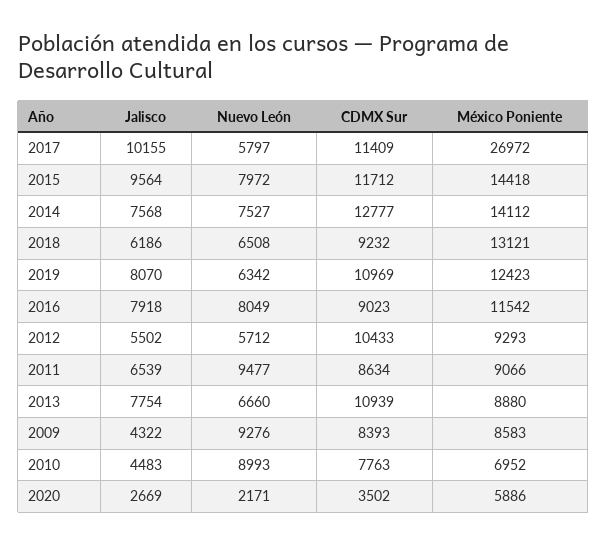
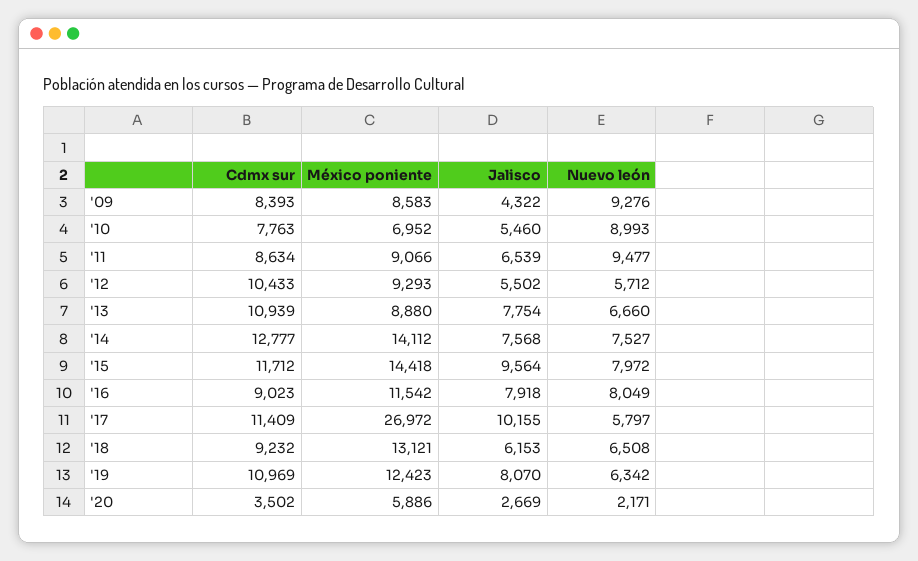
Jalisco, 2018: 6186 -> 6153
Jalisco, 2010: 4483 -> 5460

